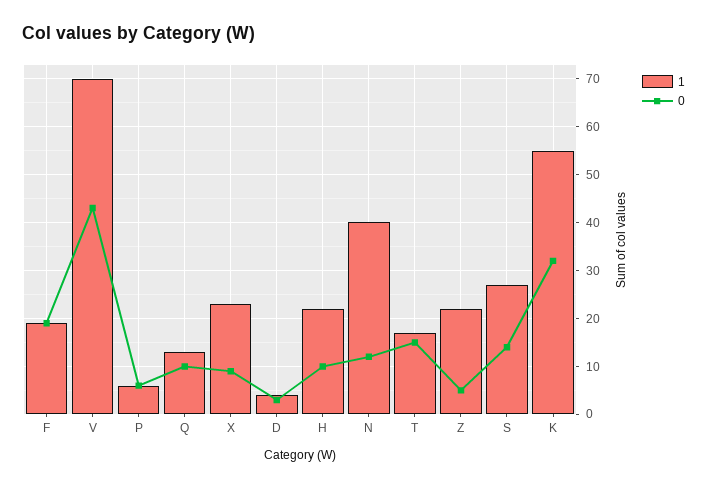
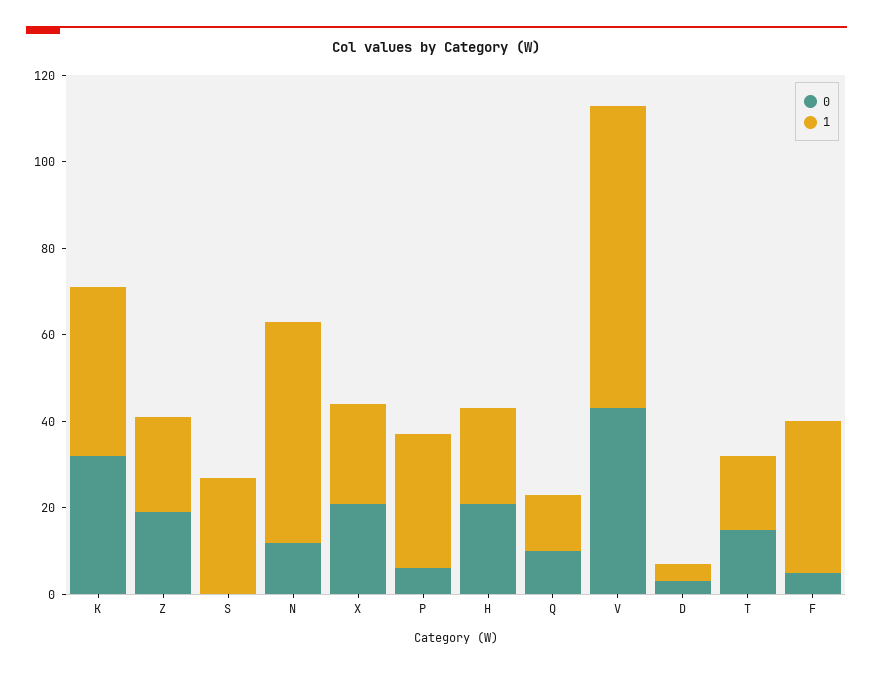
1, F: 20 -> 35
0, F: 20 -> 5
1, P: 5 -> 30
0, X: 10 -> 20
0, H: 10 -> 20
1, N: 40 -> 50
0, Z: 5 -> 20
0, S: 15 -> 0
1, K: 55 -> 40

